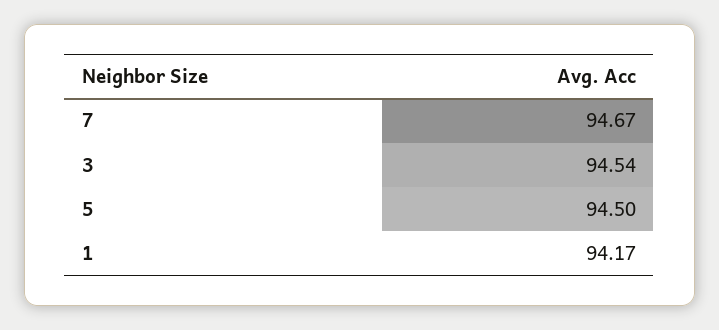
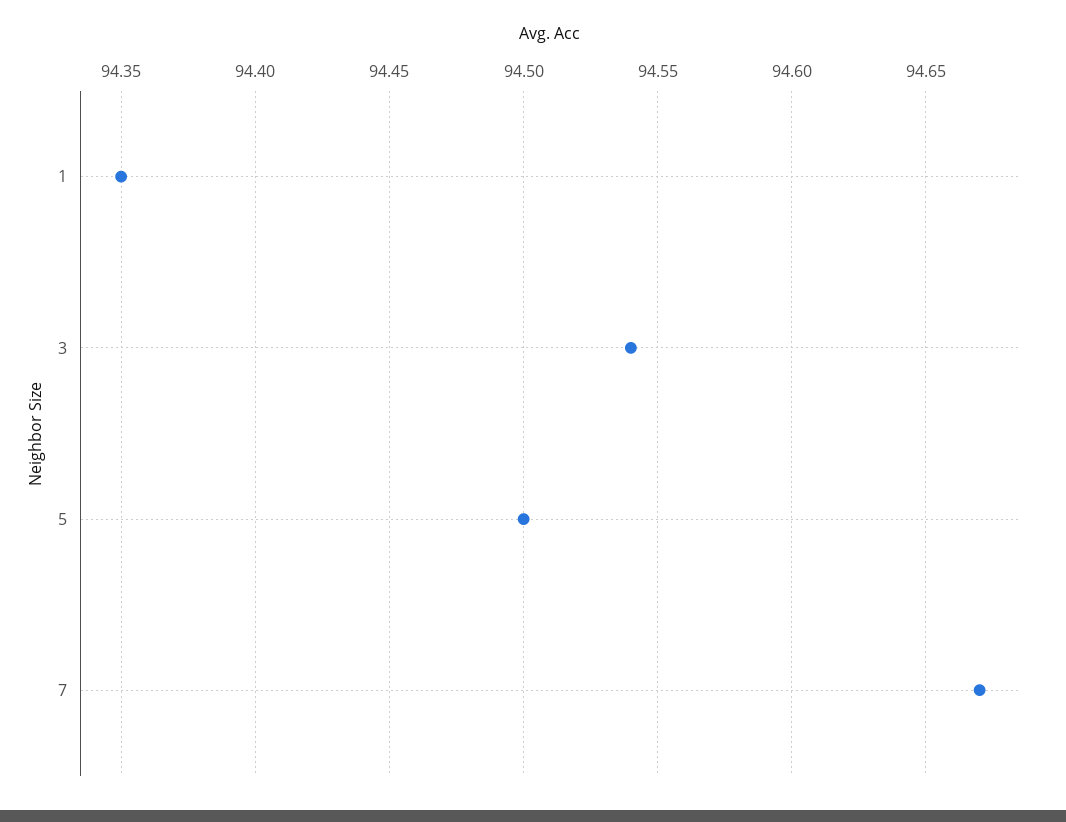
1: 94.17 -> 94.35

